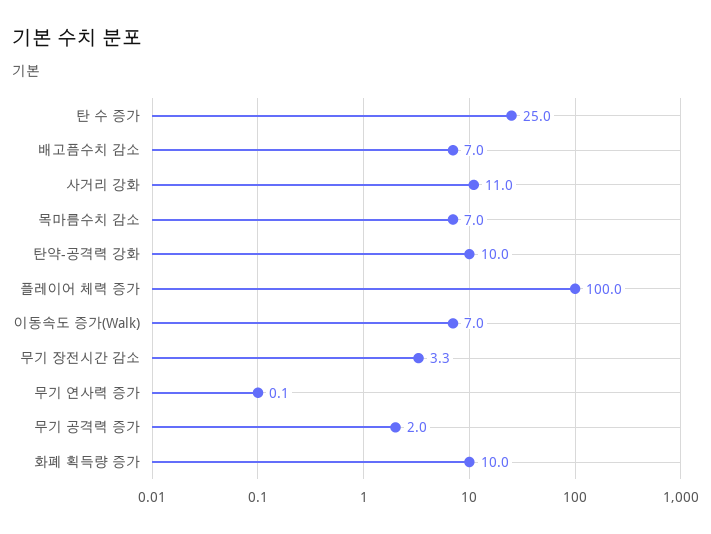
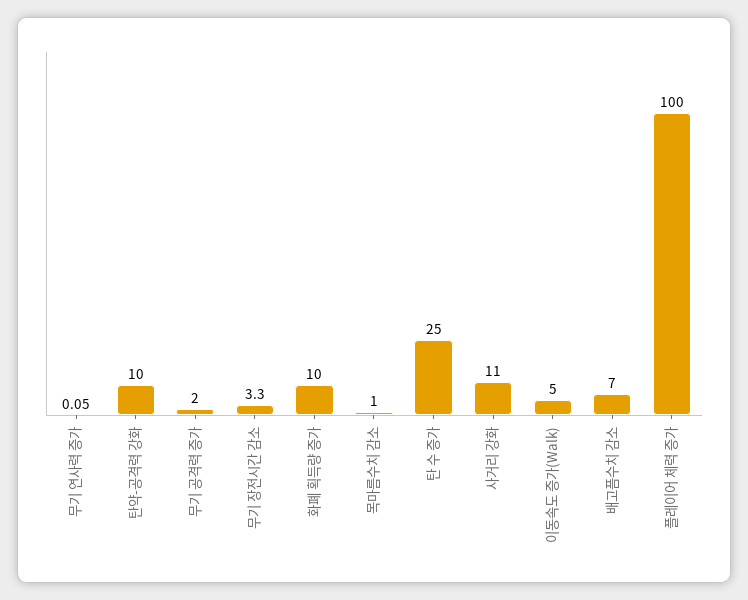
목마름수치 감소: 7 -> 1
이동속도 증가(Walk): 7 -> 5

